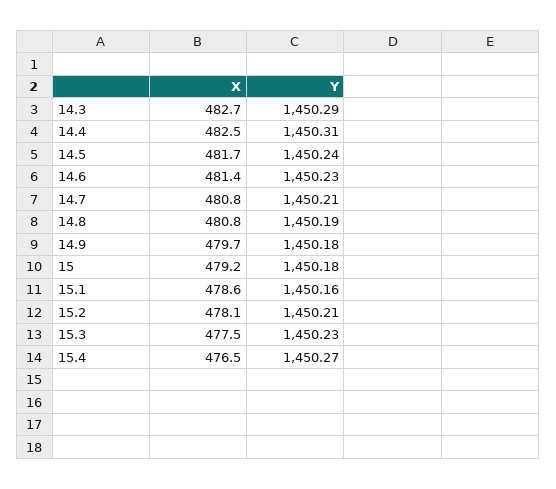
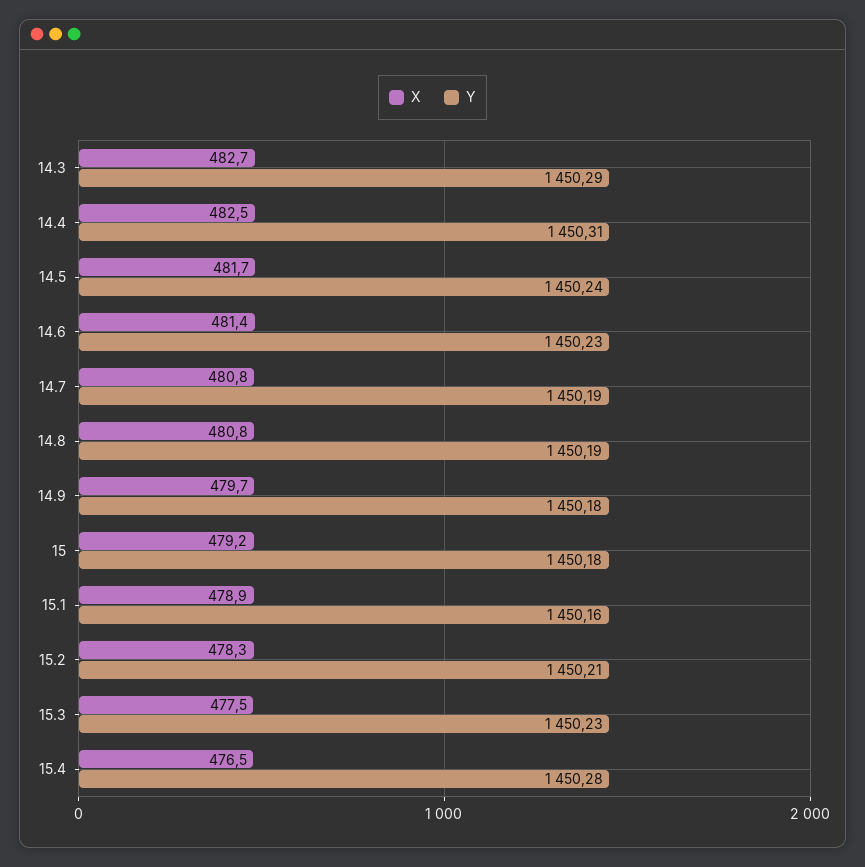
Y, 14.7: 1450.21 -> 1450.19
X, 15.1: 478.6 -> 478.9
X, 15.2: 478.1 -> 478.3
Y, 15.4: 1450.27 -> 1450.28

